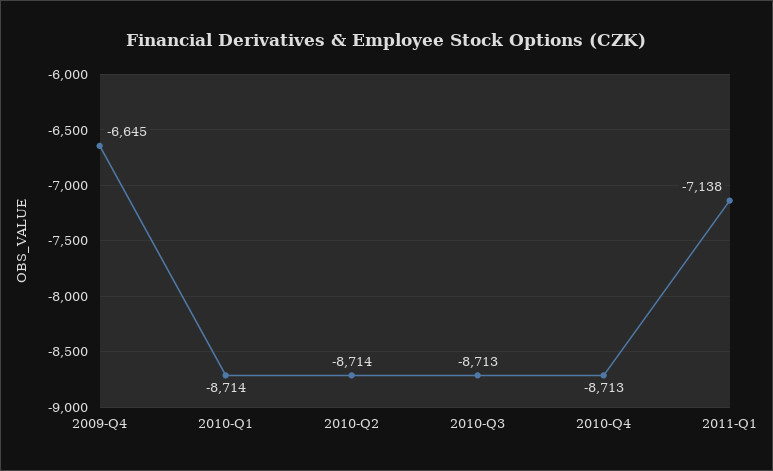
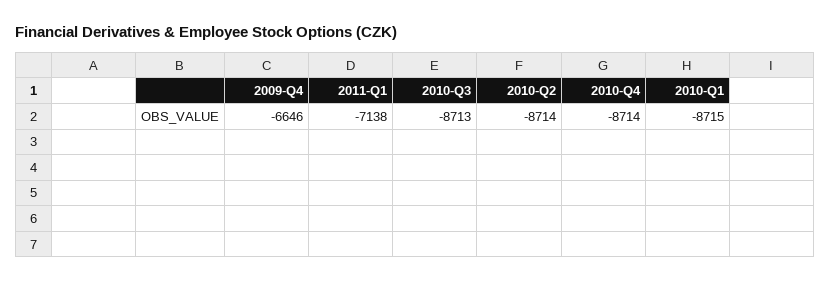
2009-Q4: -6645 -> -6646
2010-Q1: -8714 -> -8715
2010-Q4: -8713 -> -8714

